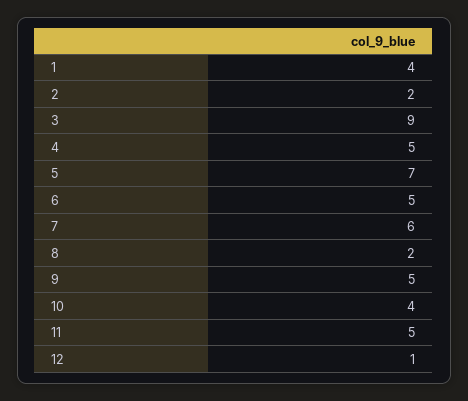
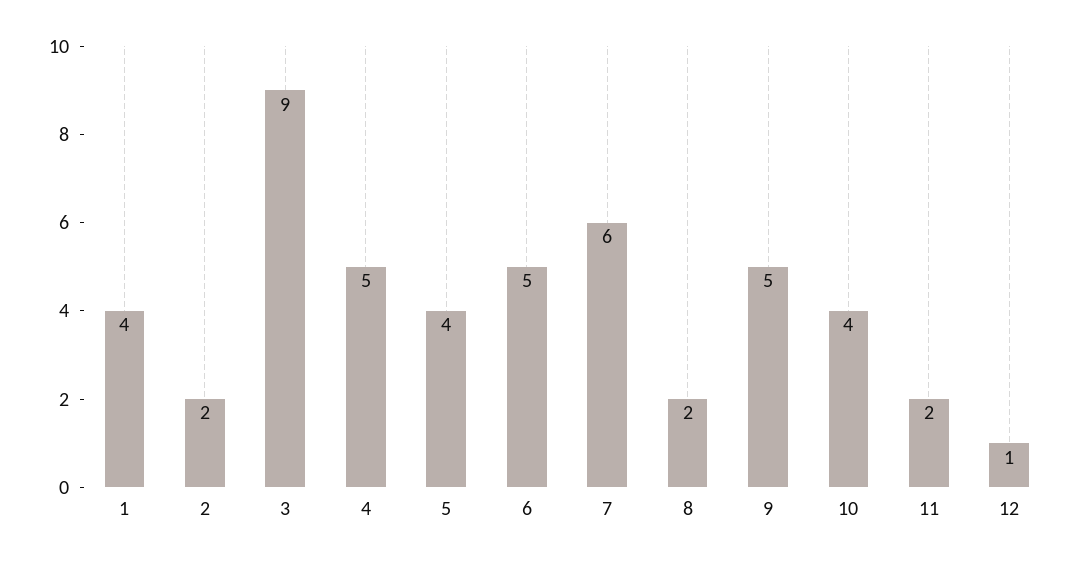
5: 7 -> 4
11: 5 -> 2

